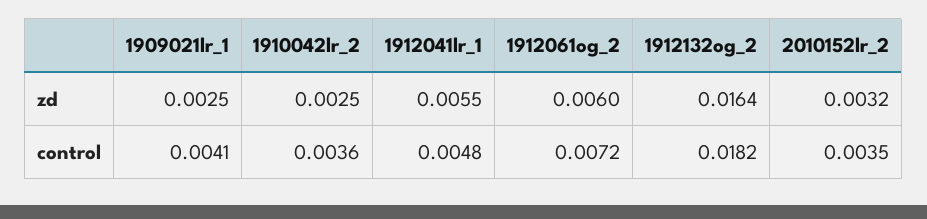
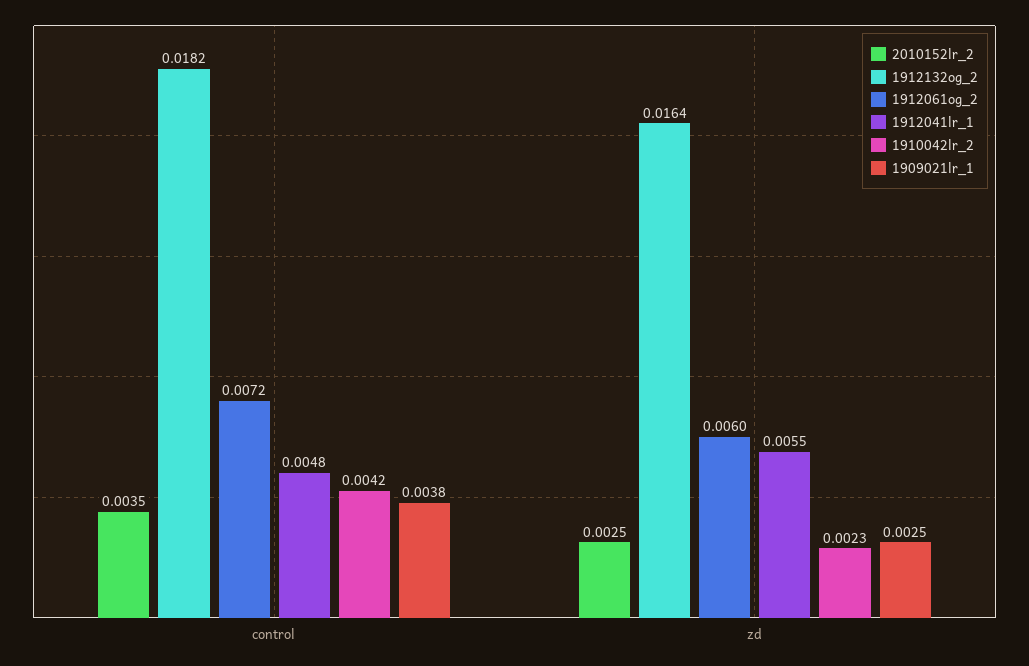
1910042lr_2, zd: 0.0025 -> 0.0023
2010152lr_2, zd: 0.0032 -> 0.0025
1909021lr_1, control: 0.0041 -> 0.0038
1910042lr_2, control: 0.0036 -> 0.0042

